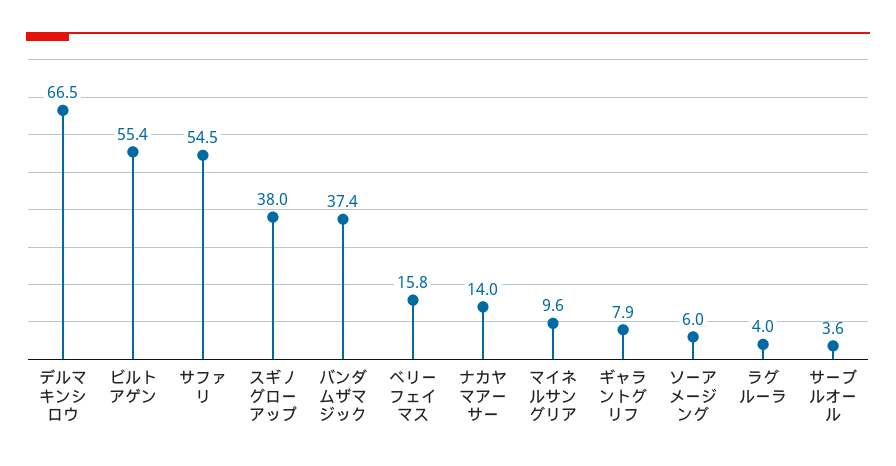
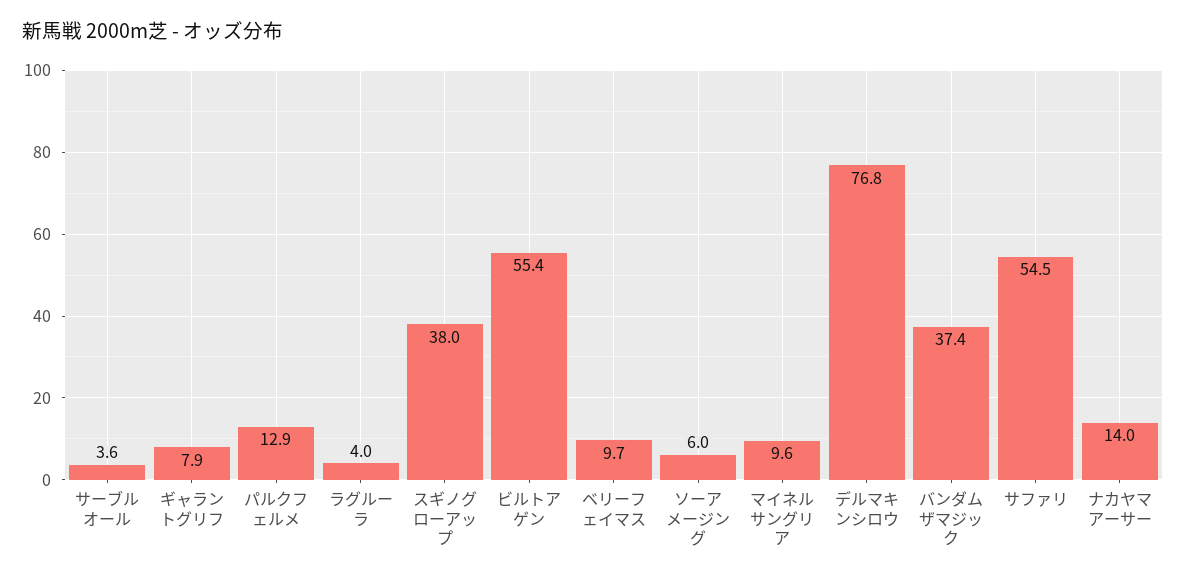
デルマキンシロウ: 66.5 -> 76.8
ベリーフェイマス: 15.8 -> 9.7
パルクフェルメ: none -> 12.9

